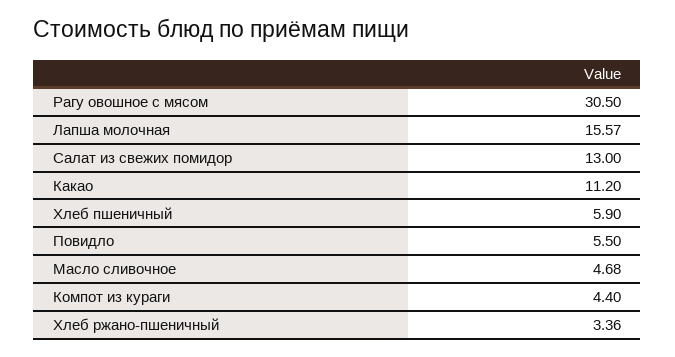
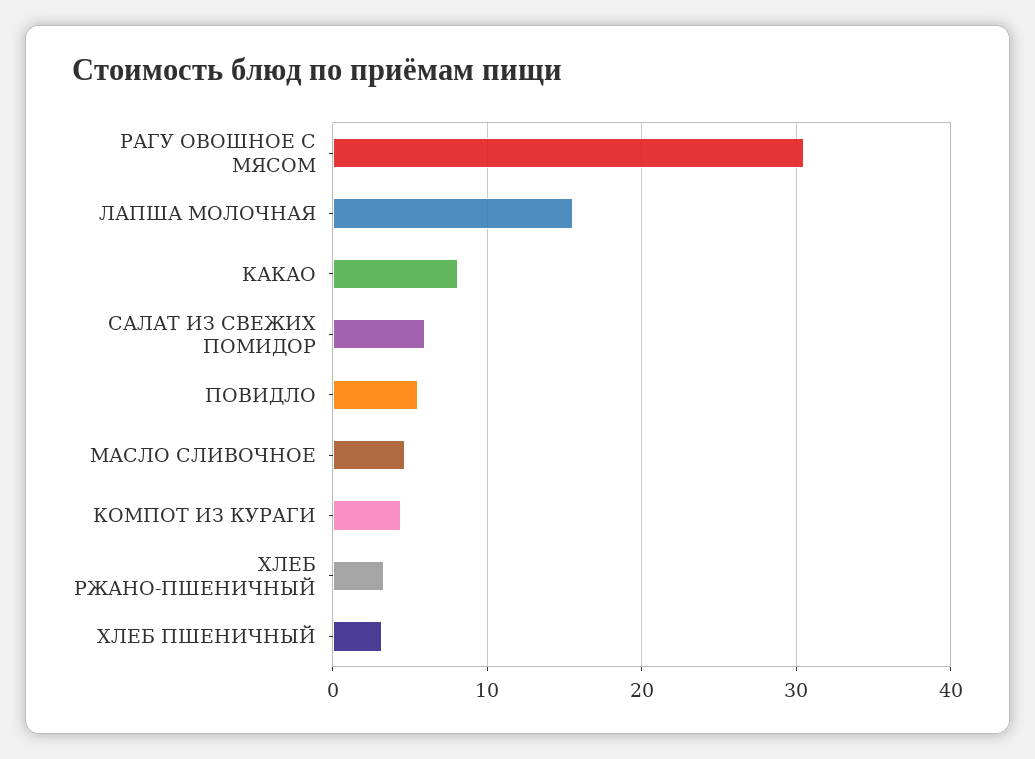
Салат из свежих помидор: 13 -> 6
Какао: 11.2 -> 8
Хлеб пшеничный: 5.9 -> 3

